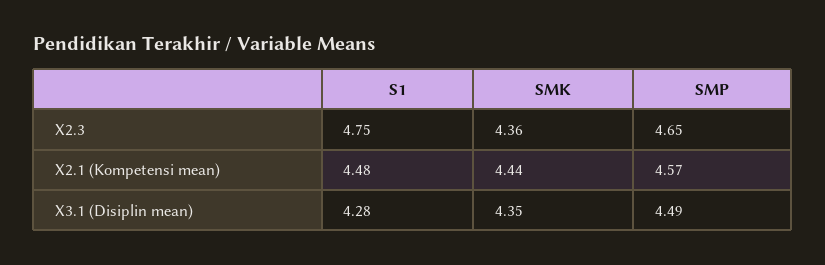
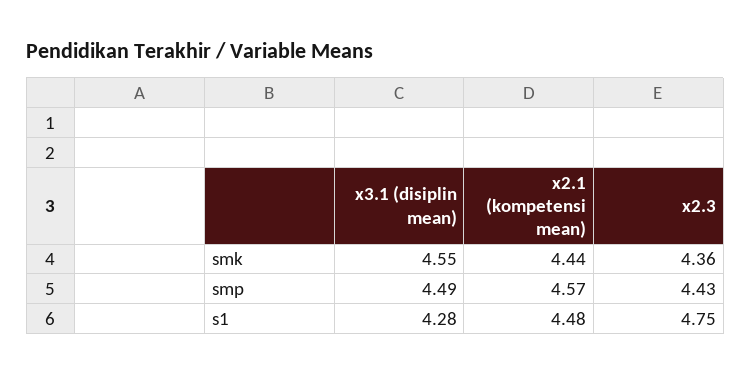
SMP, X2.3: 4.65 -> 4.43
SMK, X3.1 (Disiplin mean): 4.35 -> 4.55

